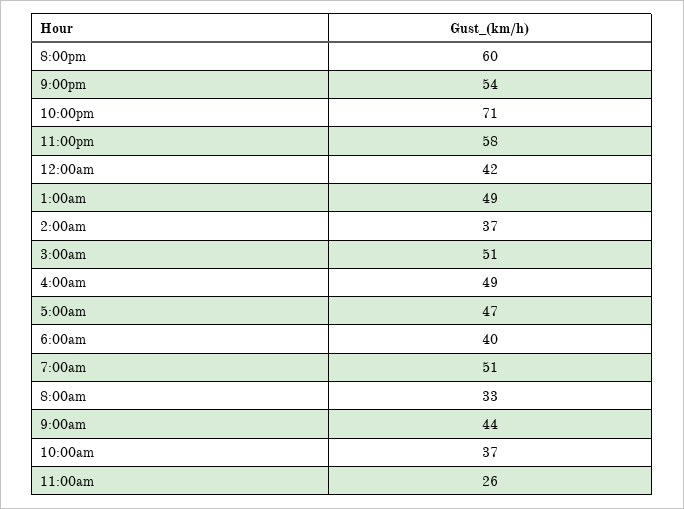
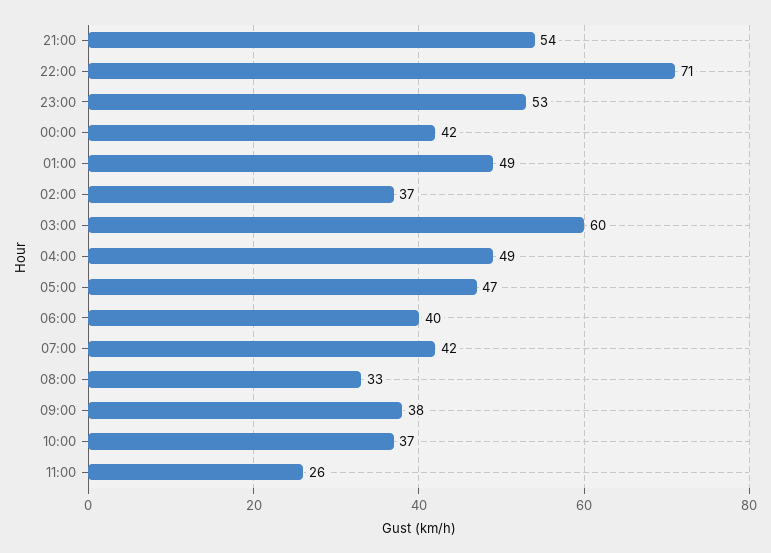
8:00pm: 60 -> none
11:00pm: 58 -> 53
3:00am: 51 -> 60
7:00am: 51 -> 42
9:00am: 44 -> 38

